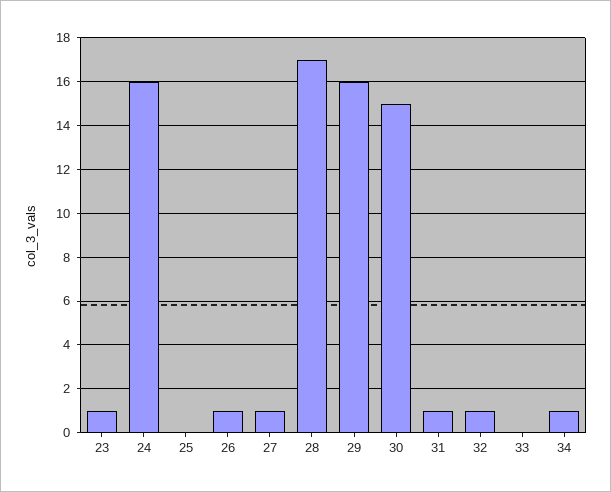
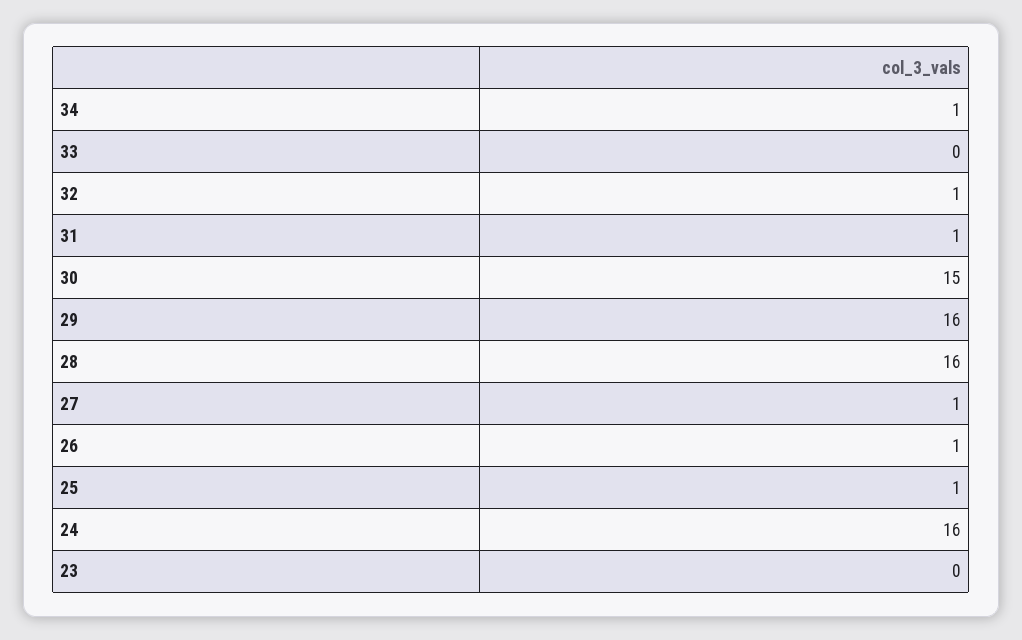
23: 1 -> 0
25: 0 -> 1
28: 17 -> 16

